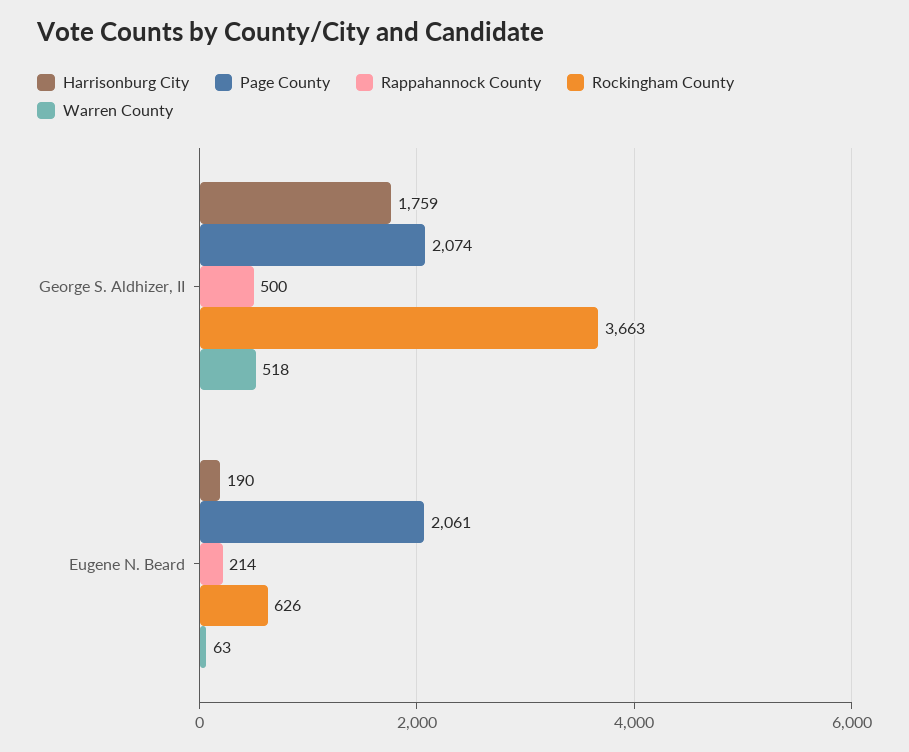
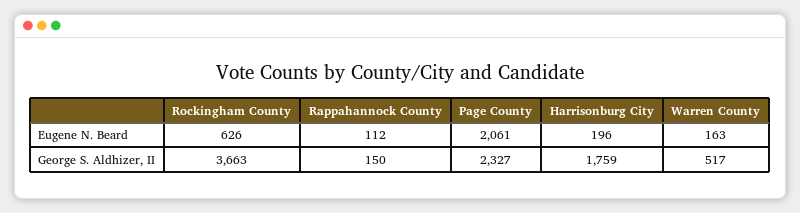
Page County, George S. Aldhizer, II: 2074 -> 2327
Rappahannock County, George S. Aldhizer, II: 500 -> 150
Warren County, George S. Aldhizer, II: 518 -> 517
Harrisonburg City, Eugene N. Beard: 190 -> 196
Rappahannock County, Eugene N. Beard: 214 -> 112
Warren County, Eugene N. Beard: 63 -> 163

